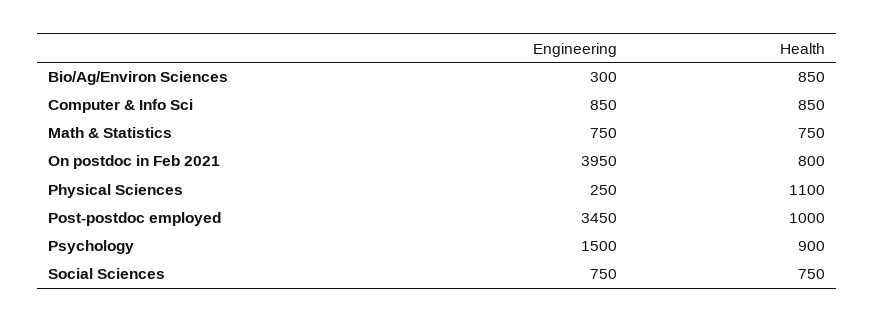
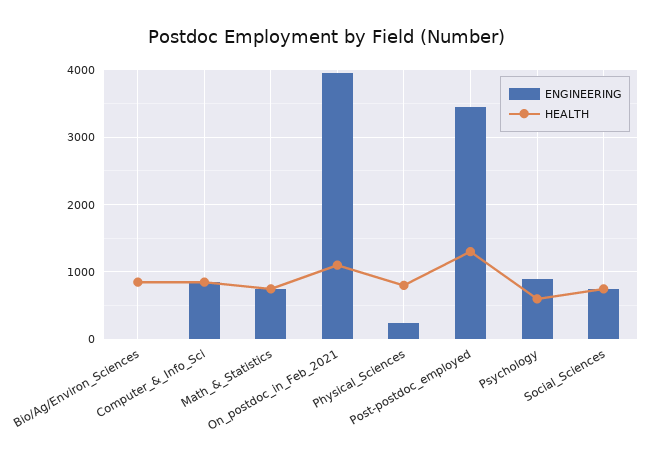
Engineering, Bio/Ag/Environ Sciences: 300 -> 0
Health, On postdoc in Feb 2021: 800 -> 1100
Health, Physical Sciences: 1100 -> 800
Health, Post-postdoc employed: 1000 -> 1300
Engineering, Psychology: 1500 -> 900
Health, Psychology: 900 -> 600

